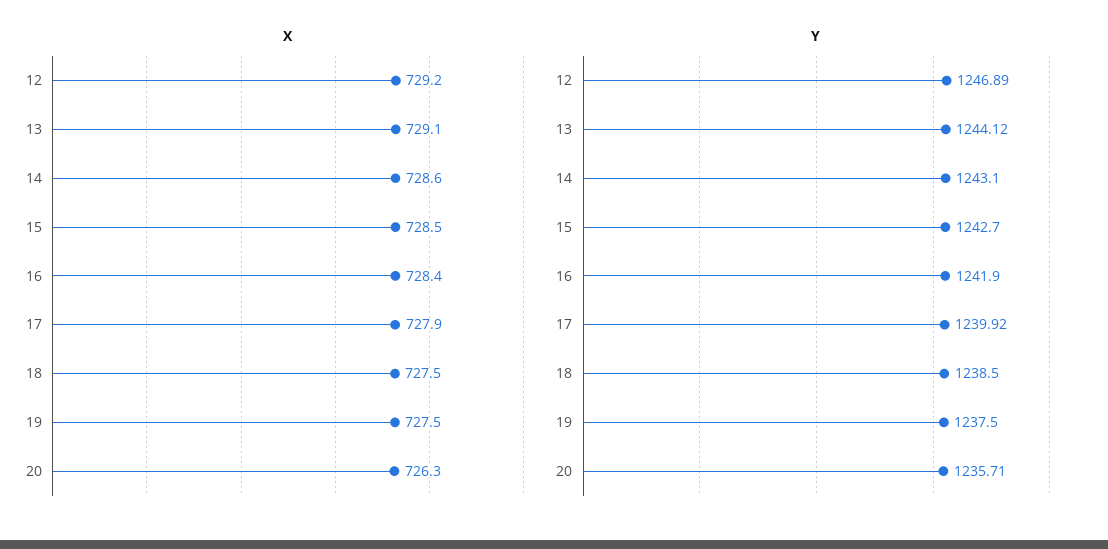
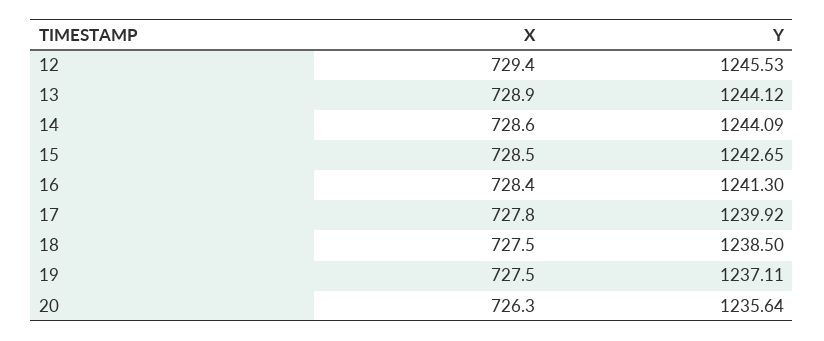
X, 12: 729.2 -> 729.4
X, 13: 729.1 -> 728.9
X, 17: 727.9 -> 727.8
Y, 12: 1246.89 -> 1245.53
Y, 14: 1243.1 -> 1244.09
Y, 15: 1242.7 -> 1242.65
Y, 16: 1241.9 -> 1241.3
Y, 19: 1237.5 -> 1237.11
Y, 20: 1235.71 -> 1235.64

